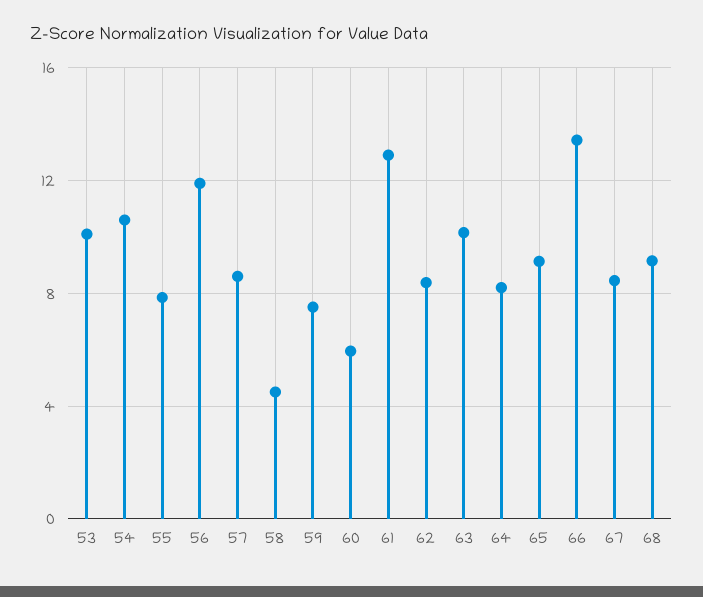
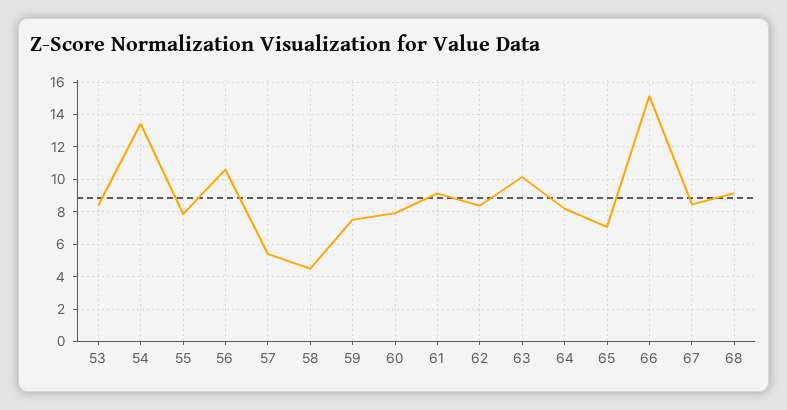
53: 10 -> 8.5
54: 10.5 -> 13.5
56: 12 -> 10.5
57: 8.5 -> 5.5
60: 6 -> 8
61: 13 -> 9
65: 9 -> 7
66: 13.5 -> 15

